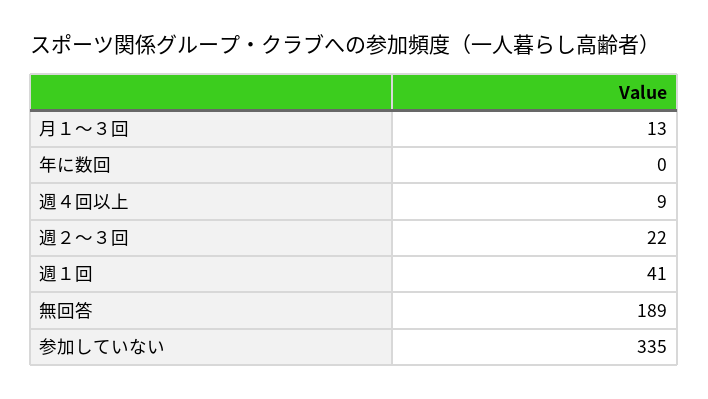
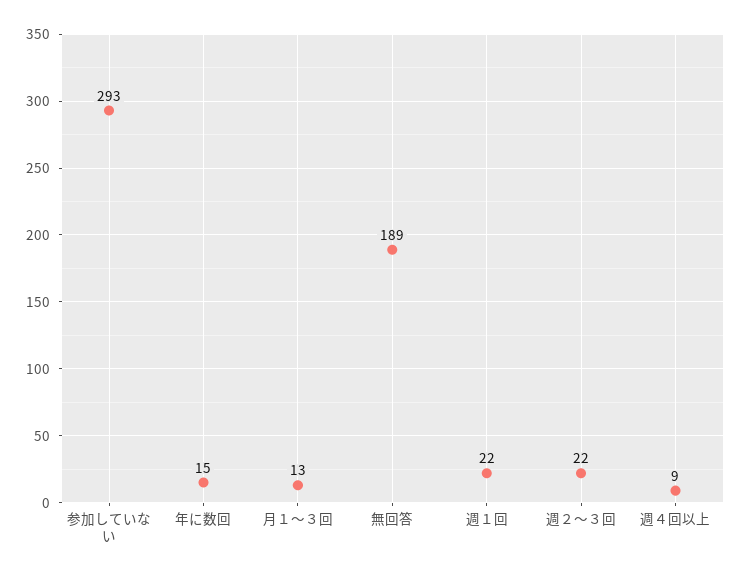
年に数回: 0 -> 15
週１回: 41 -> 22
参加していない: 335 -> 293

